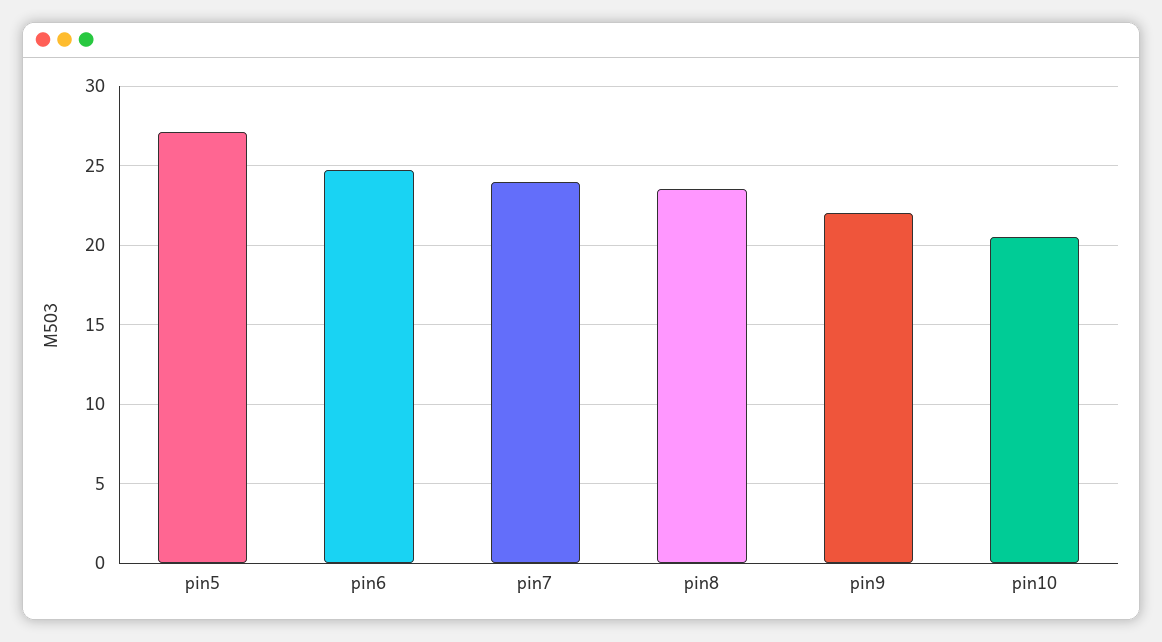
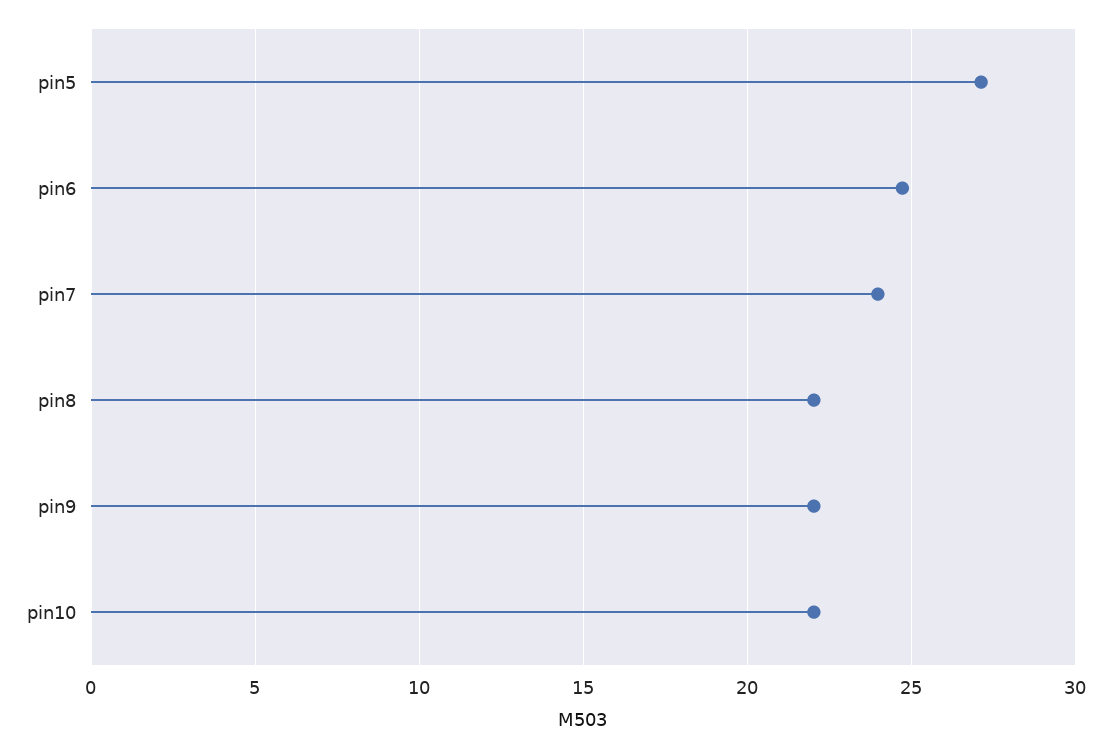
pin8: 23.5 -> 22
pin10: 20.5 -> 22

